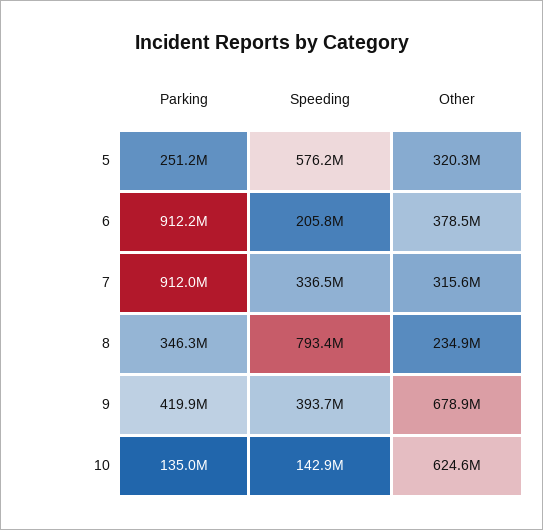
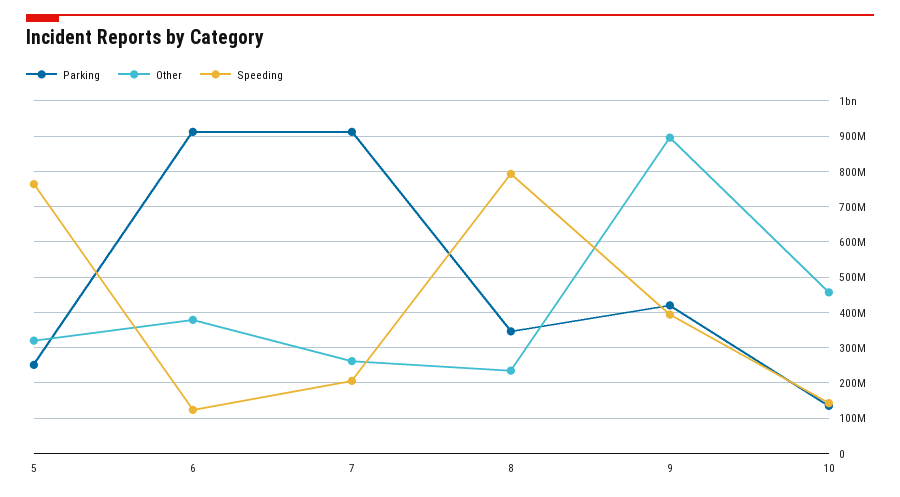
Speeding, 5: 576200000 -> 760000000
Speeding, 6: 205800000 -> 120000000
Speeding, 7: 336500000 -> 200000000
Other, 7: 315600000 -> 260000000
Other, 9: 678900000 -> 900000000
Other, 10: 624600000 -> 460000000

